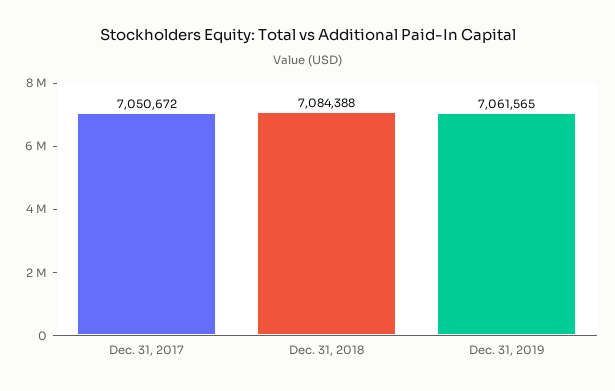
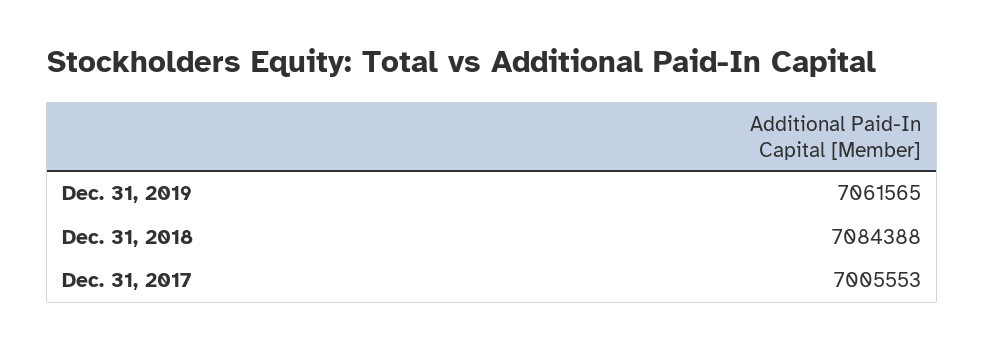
Dec. 31, 2017: 7050672 -> 7005553

